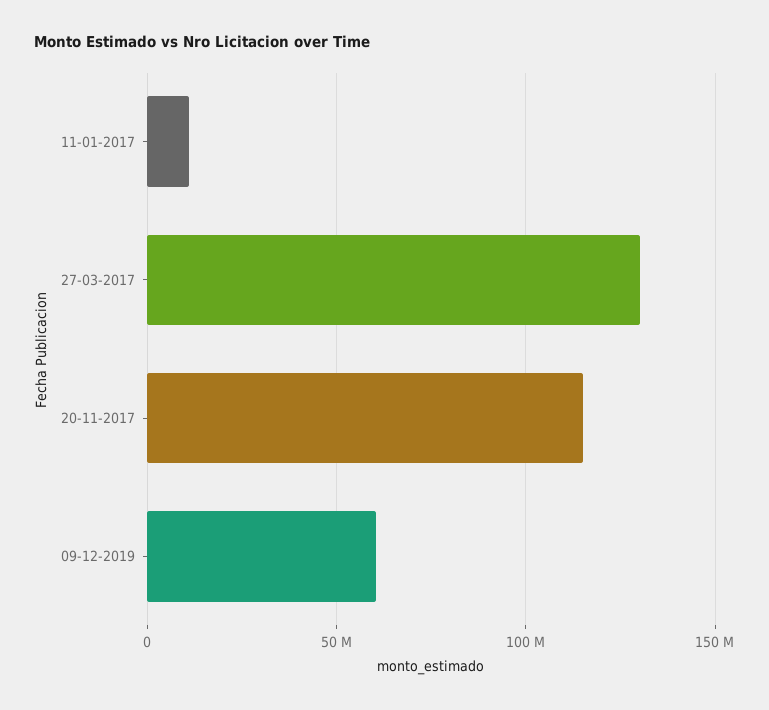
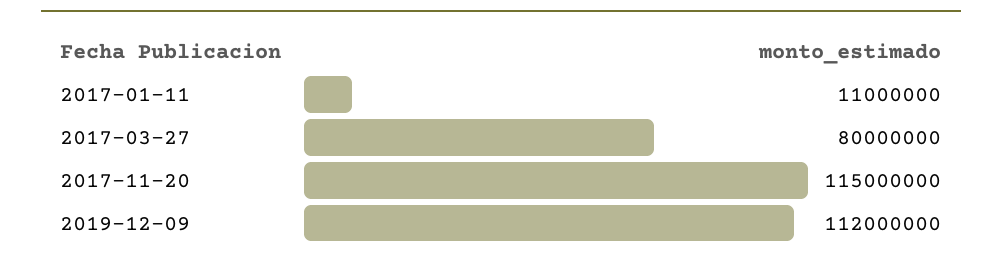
27-03-2017: 130000000 -> 80000000
09-12-2019: 60000000 -> 112000000

